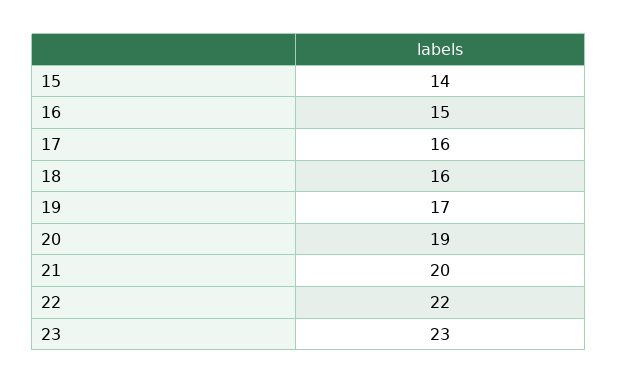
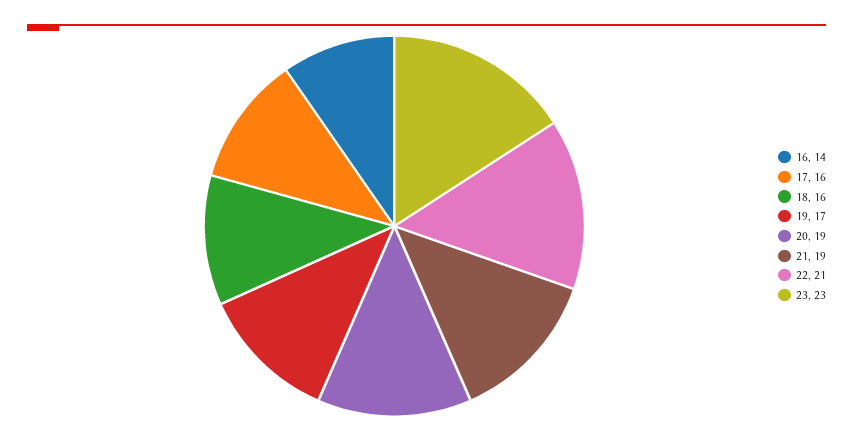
15: 14 -> none
16: 15 -> 14
21: 20 -> 19
22: 22 -> 21

